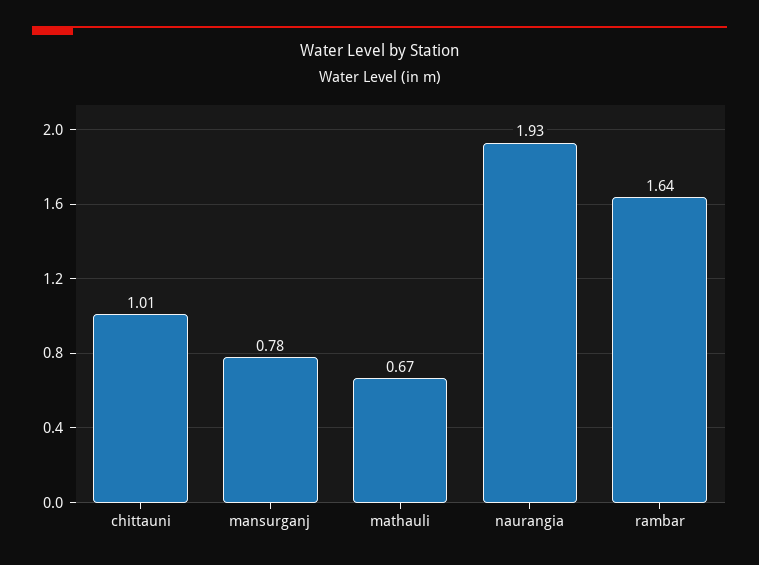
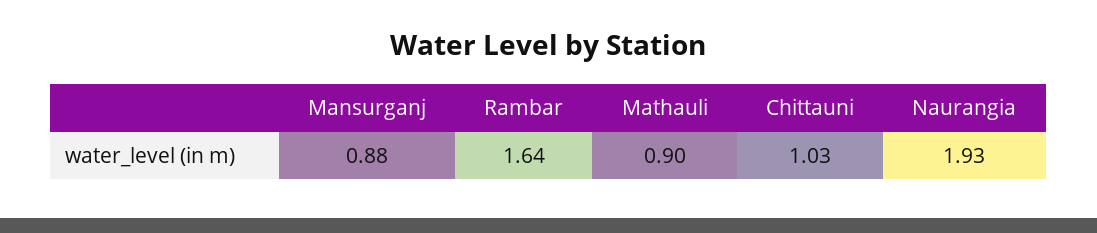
chittauni: 1.01 -> 1.03
mansurganj: 0.78 -> 0.88
mathauli: 0.67 -> 0.9

